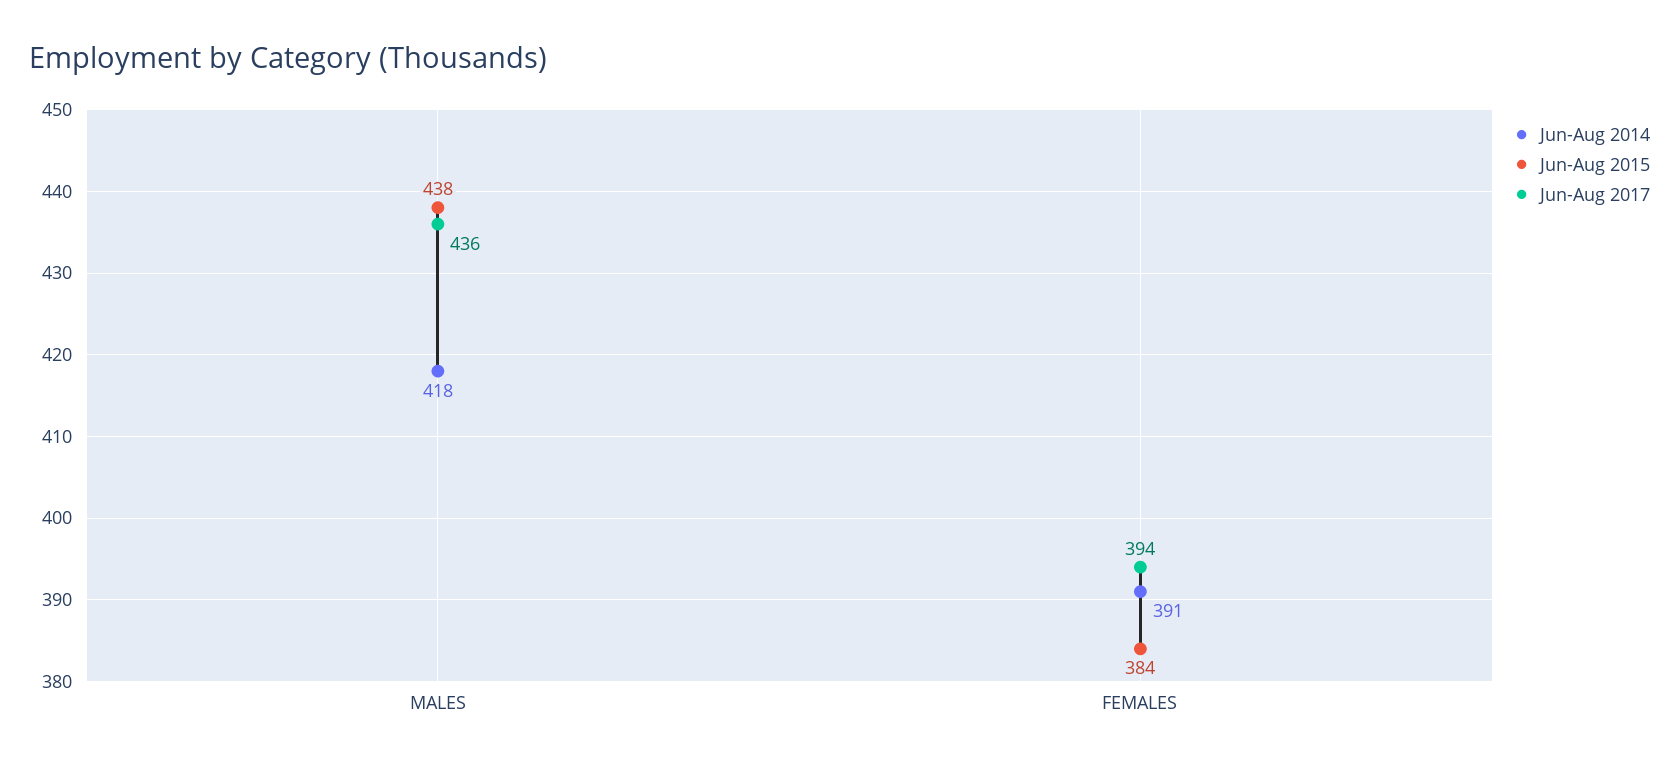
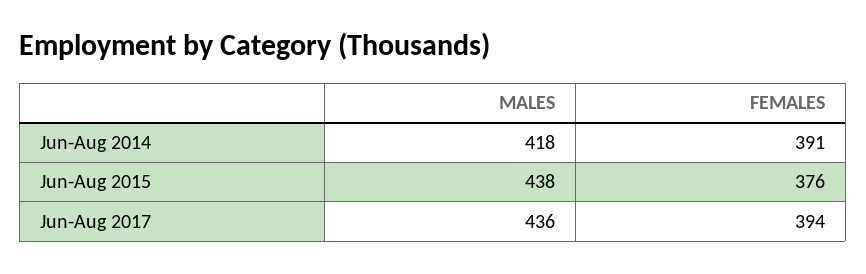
Jun-Aug 2015, FEMALES: 384 -> 376

